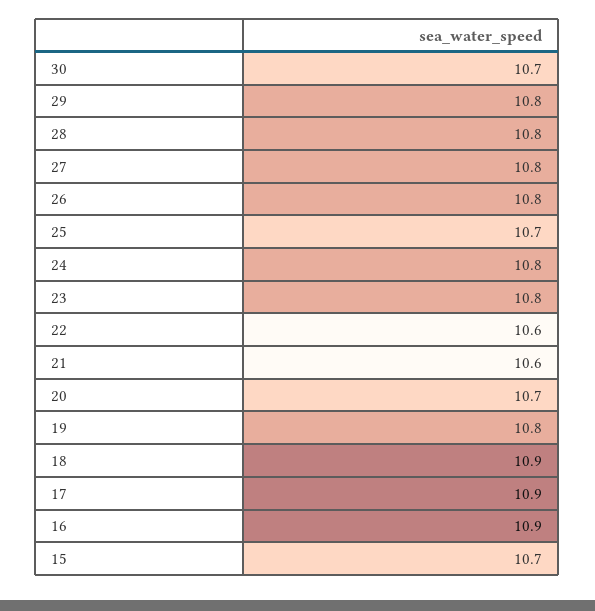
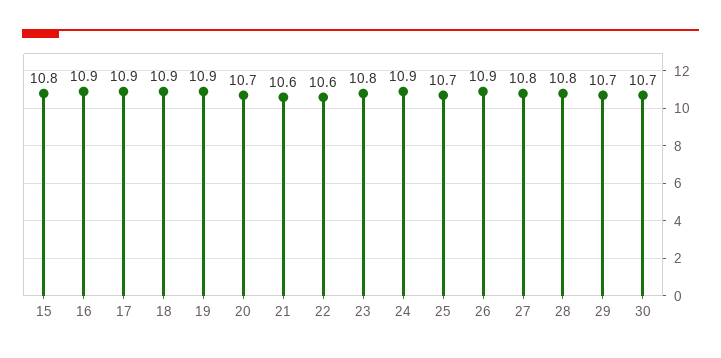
29: 10.8 -> 10.7
26: 10.8 -> 10.9
24: 10.8 -> 10.9
19: 10.8 -> 10.9
15: 10.7 -> 10.8

